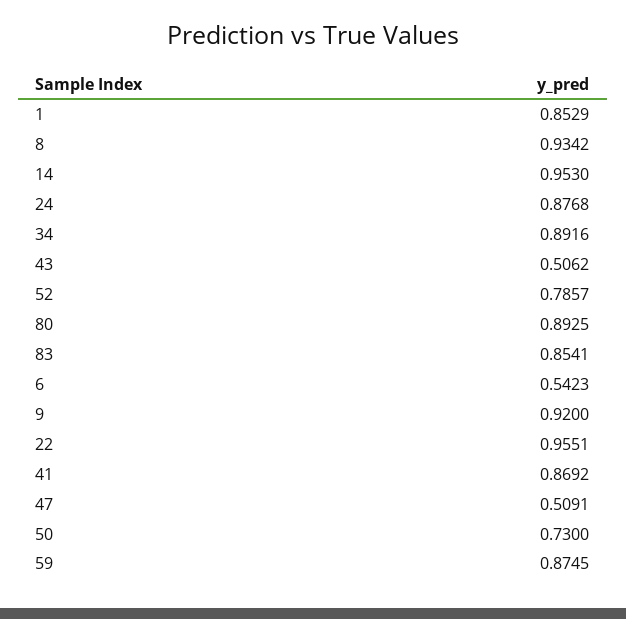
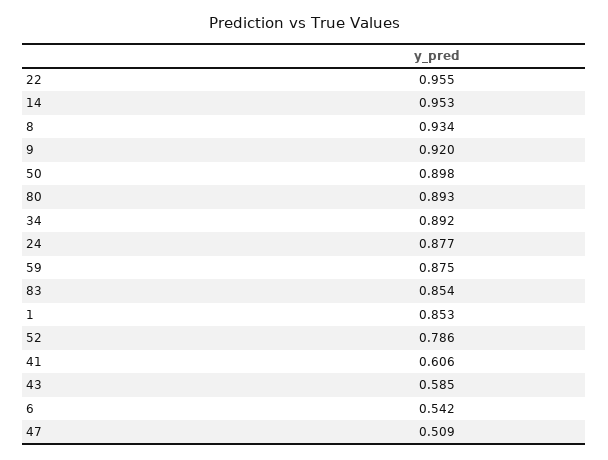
43: 0.5062 -> 0.585
41: 0.8692 -> 0.606
50: 0.73 -> 0.898

